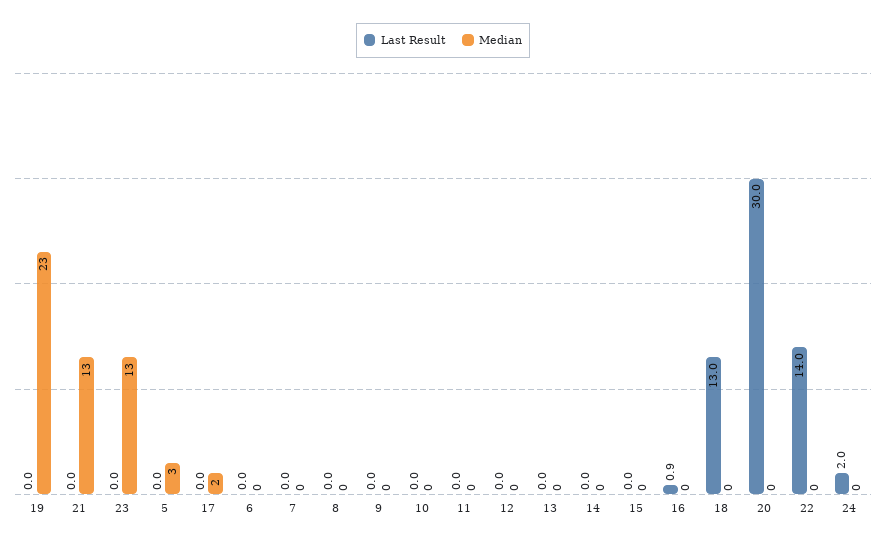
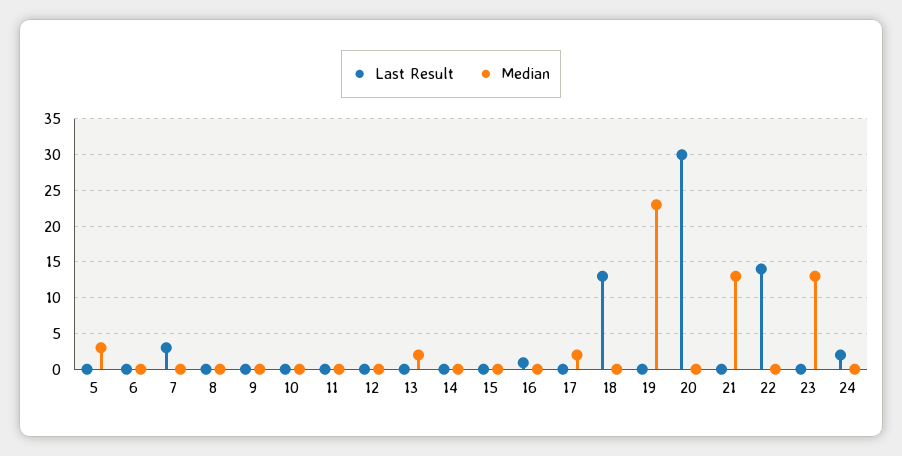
Last Result, 7: 0 -> 3
Median, 13: 0 -> 2

